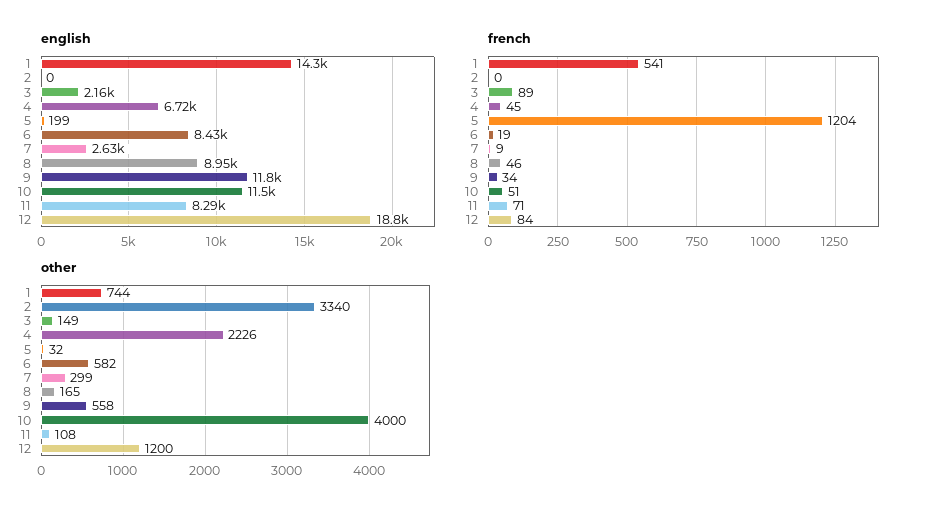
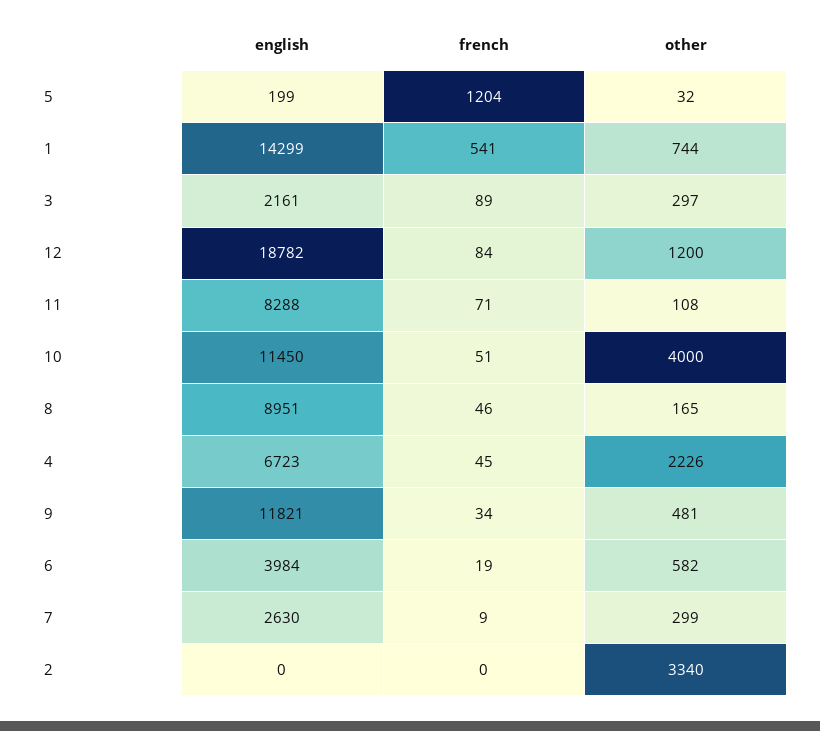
english, 6: 8430 -> 3984
other, 3: 149 -> 297
other, 9: 558 -> 481

